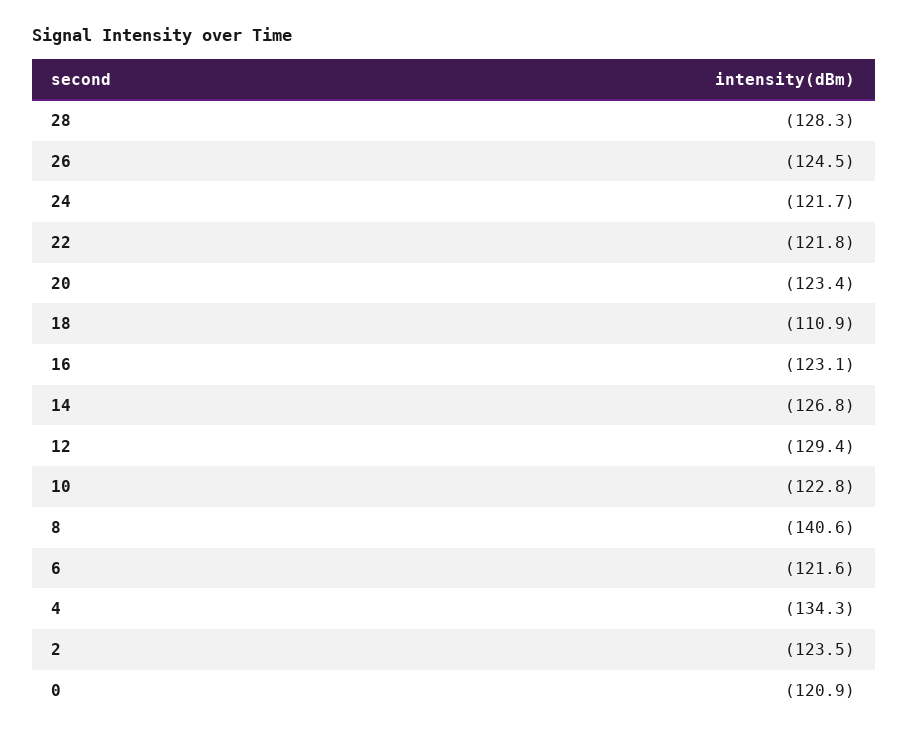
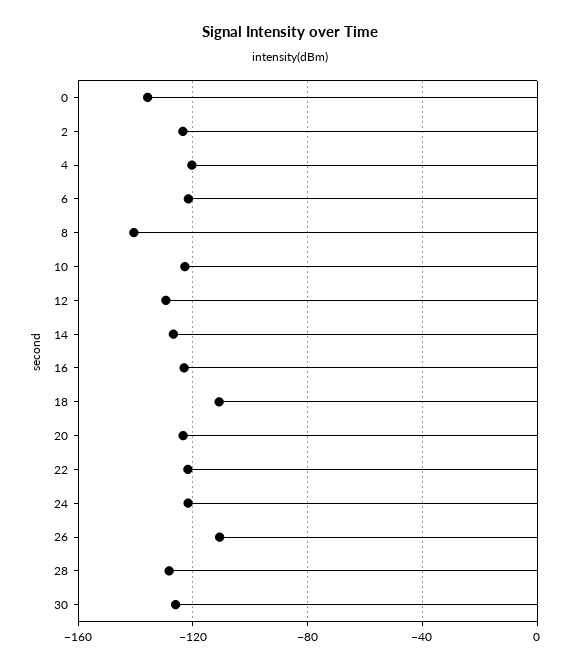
26: -124.5 -> -110
4: -134.3 -> -120
0: -120.9 -> -135
30: none -> -125

